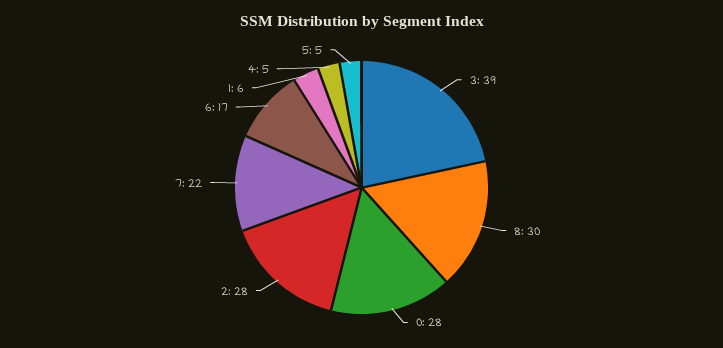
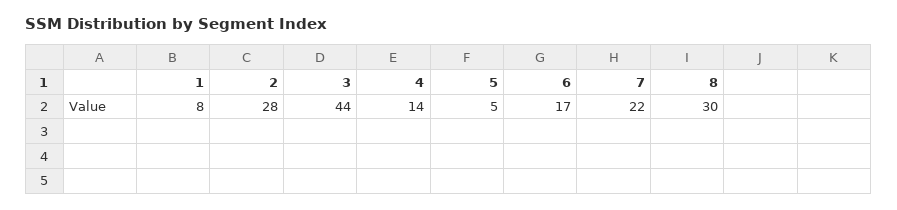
3: 39 -> 44
0: 28 -> none
1: 6 -> 8
4: 5 -> 14

